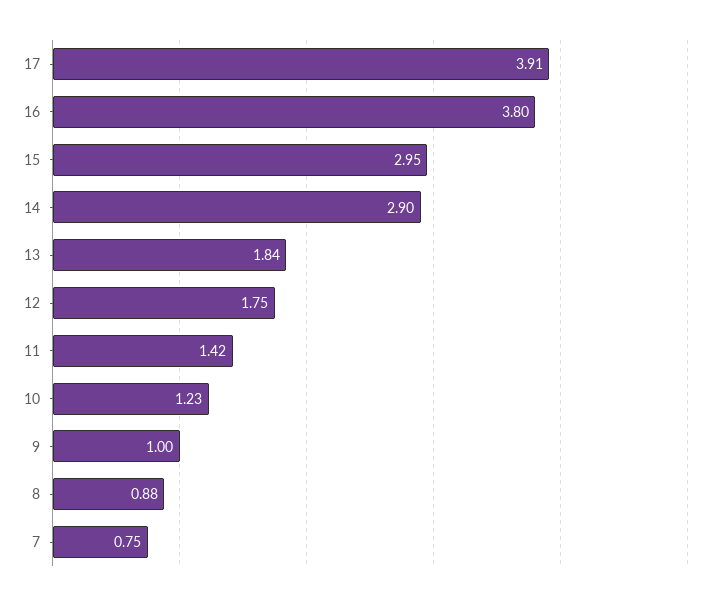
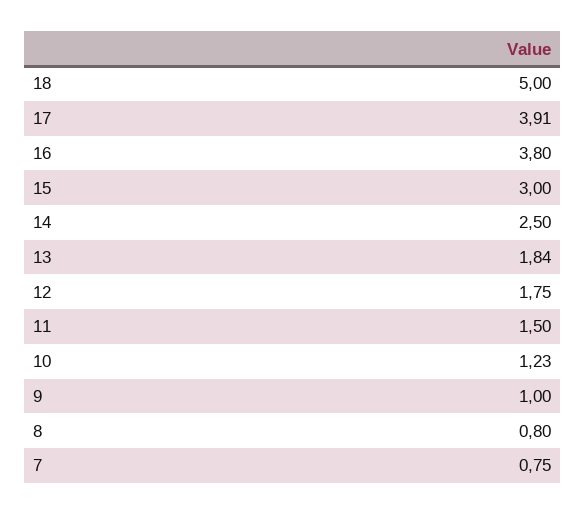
15: 2.95 -> 3
14: 2.9 -> 2.5
11: 1.42 -> 1.5
8: 0.88 -> 0.8
18: none -> 5

